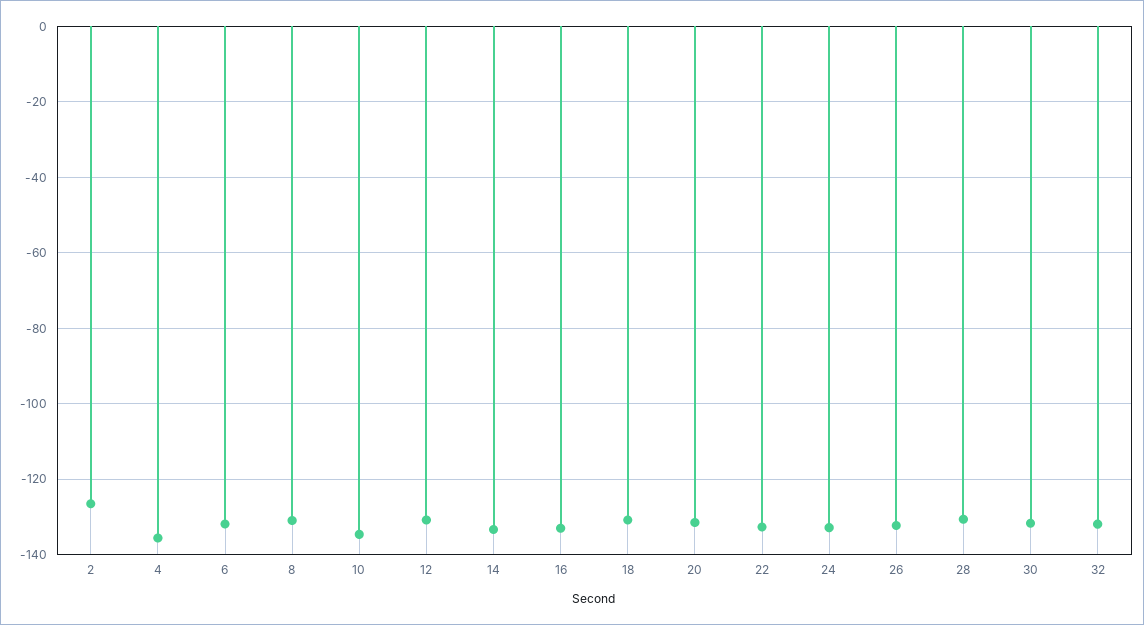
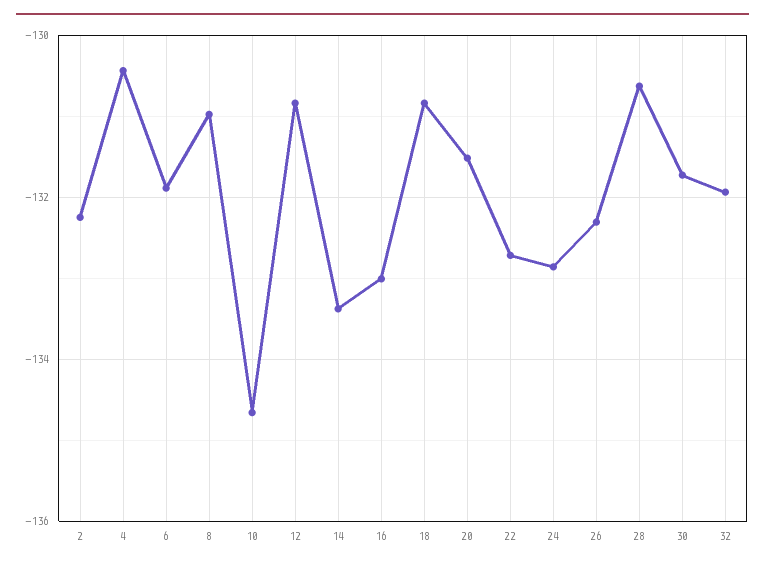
2: -126 -> -132.2
4: -136 -> -130.4

